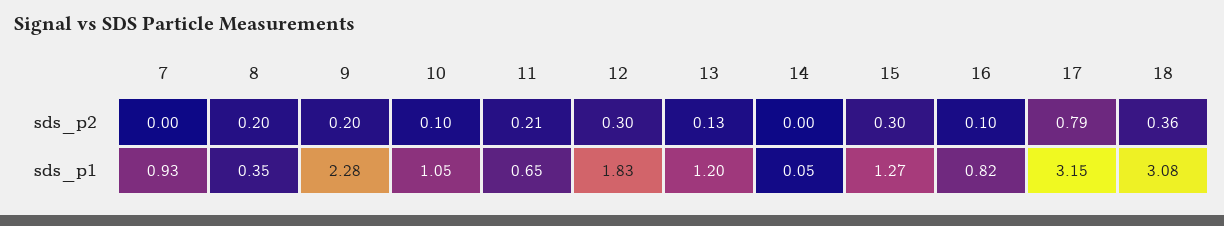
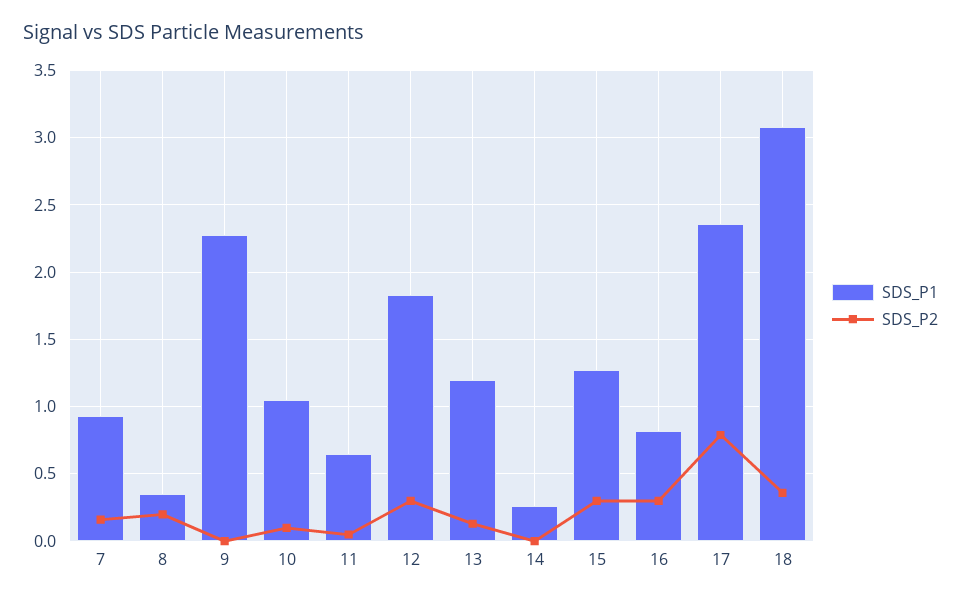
sds_p2, 7: 0 -> 0.15
sds_p2, 9: 0.2 -> 0
sds_p2, 11: 0.21 -> 0.05
sds_p2, 16: 0.1 -> 0.3
sds_p1, 14: 0.05 -> 0.25
sds_p1, 17: 3.15 -> 2.35

